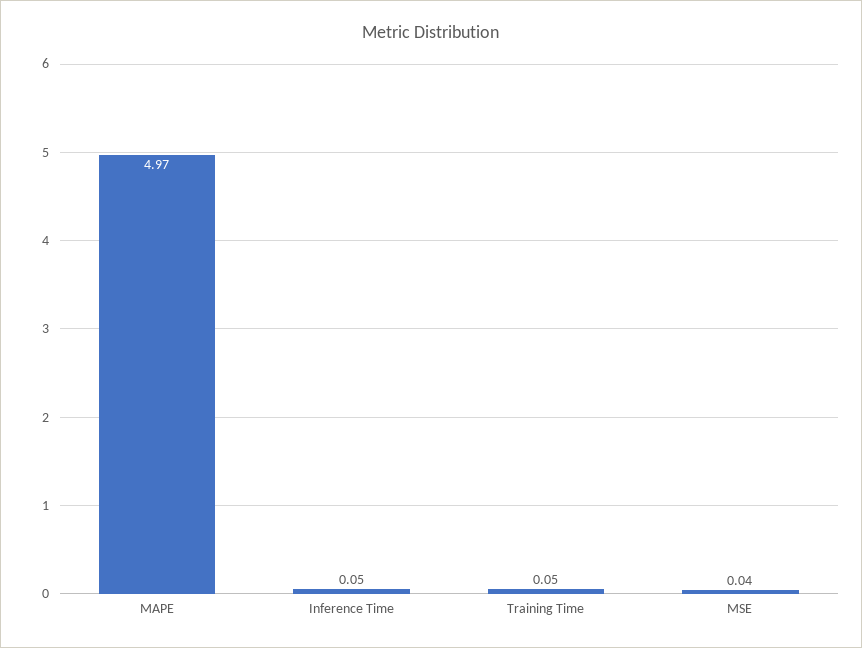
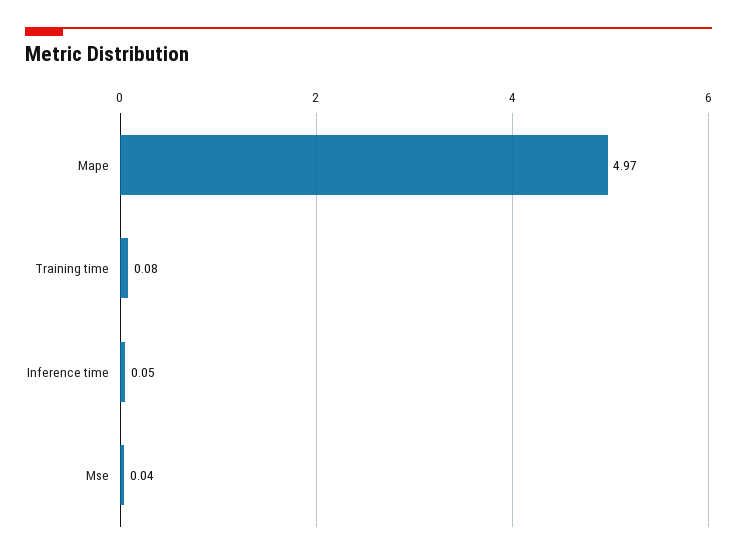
Training Time: 0.05 -> 0.08

